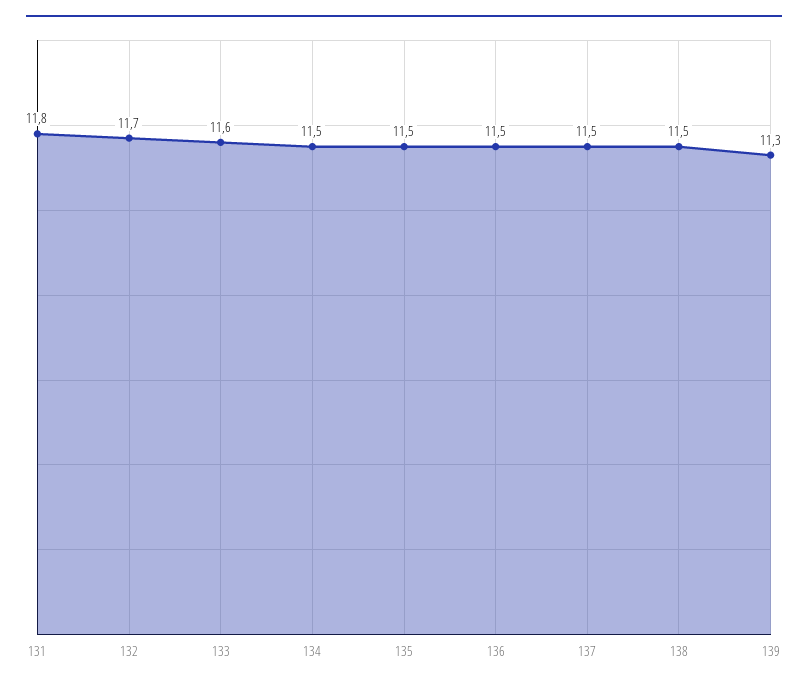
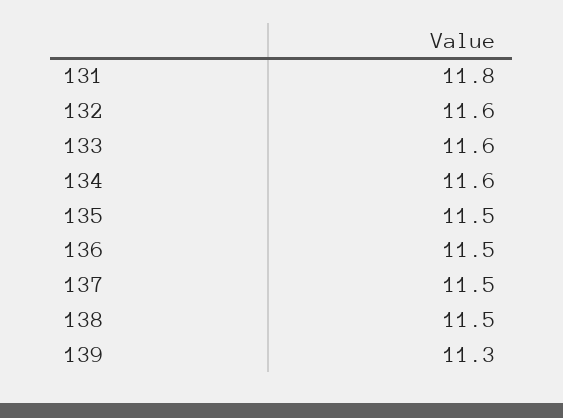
132: 11.7 -> 11.6
134: 11.5 -> 11.6

